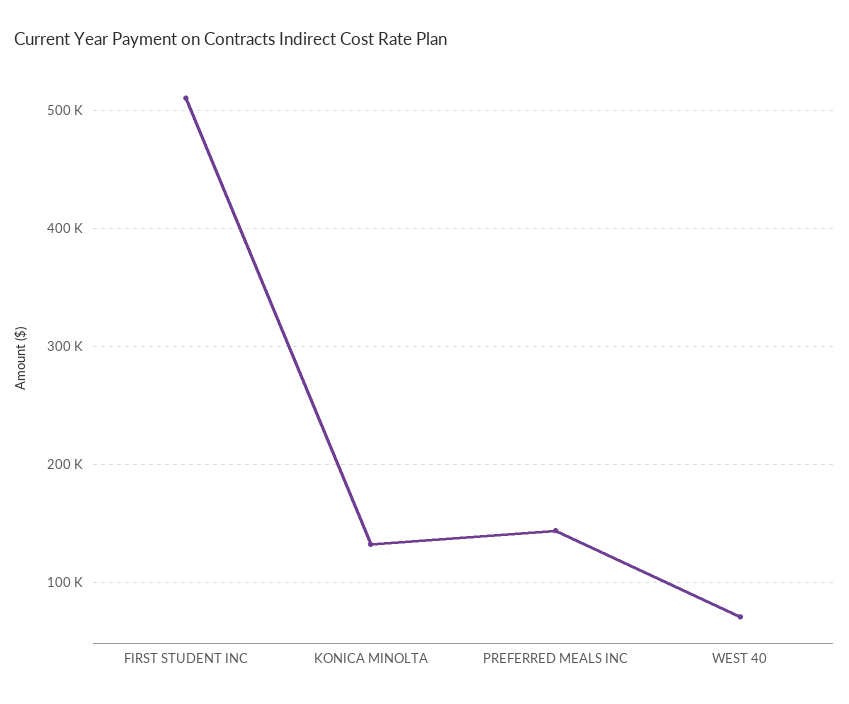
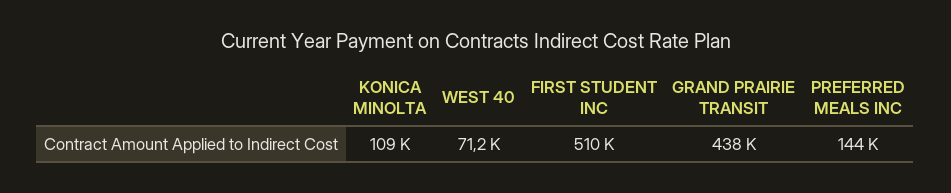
KONICA MINOLTA: 130000 -> 109000
GRAND PRAIRIE TRANSIT: none -> 438000

